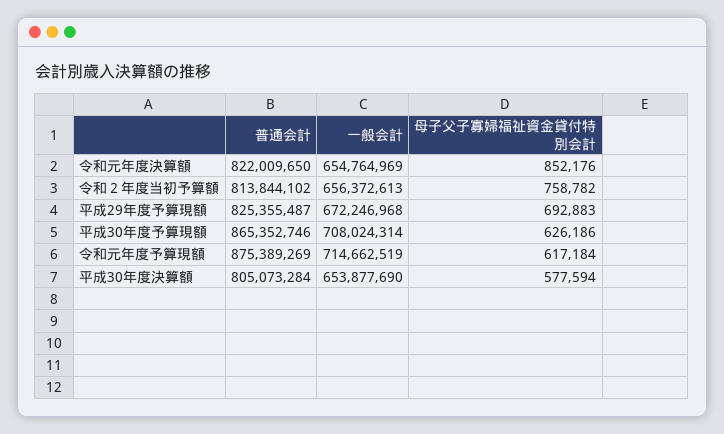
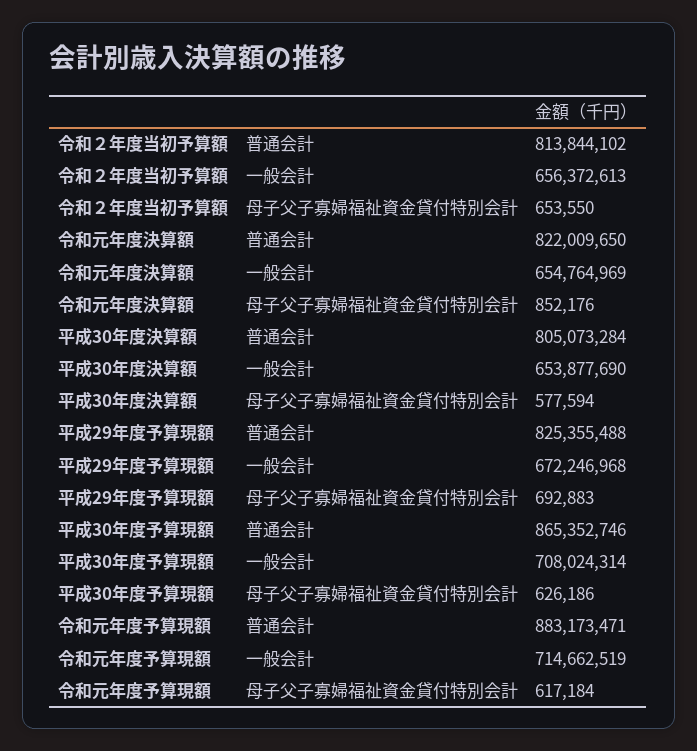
母子父子寡婦福祉資金貸付特別会計, 令和２年度当初予算額: 758782 -> 653550
普通会計, 平成29年度予算現額: 825355487 -> 825355488
普通会計, 令和元年度予算現額: 875389269 -> 883173471

